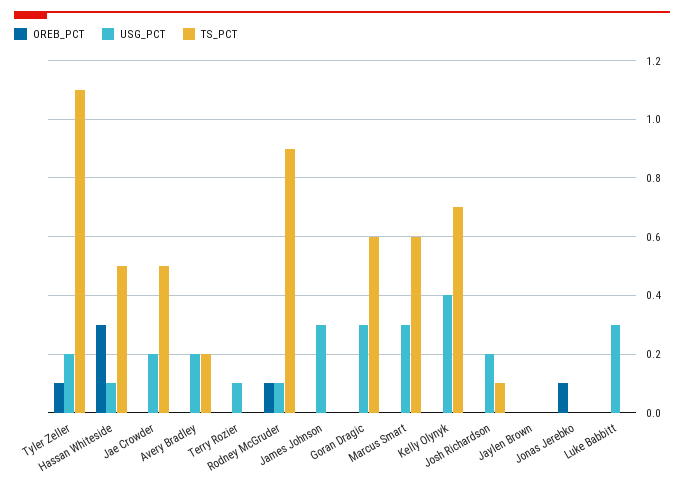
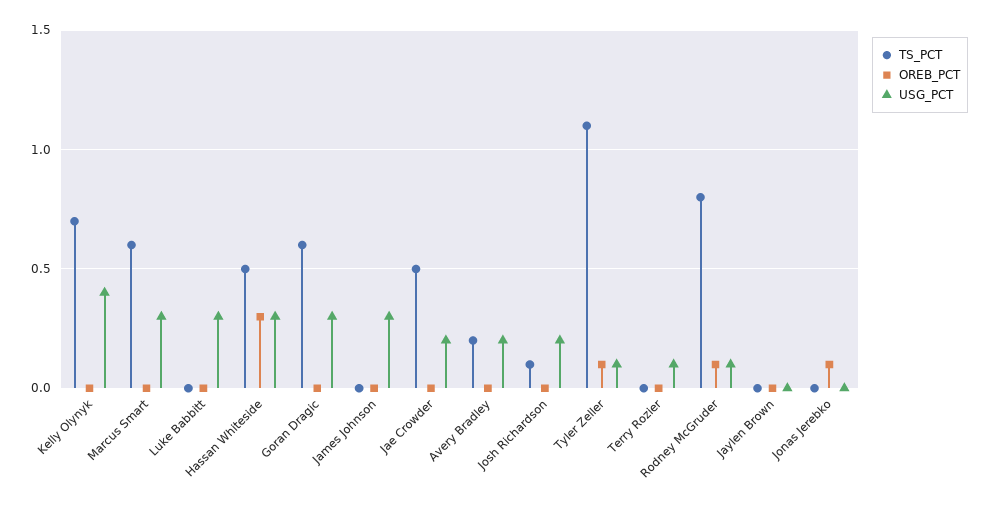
USG_PCT, Tyler Zeller: 0.2 -> 0.1
USG_PCT, Hassan Whiteside: 0.1 -> 0.3
TS_PCT, Rodney McGruder: 0.9 -> 0.8

